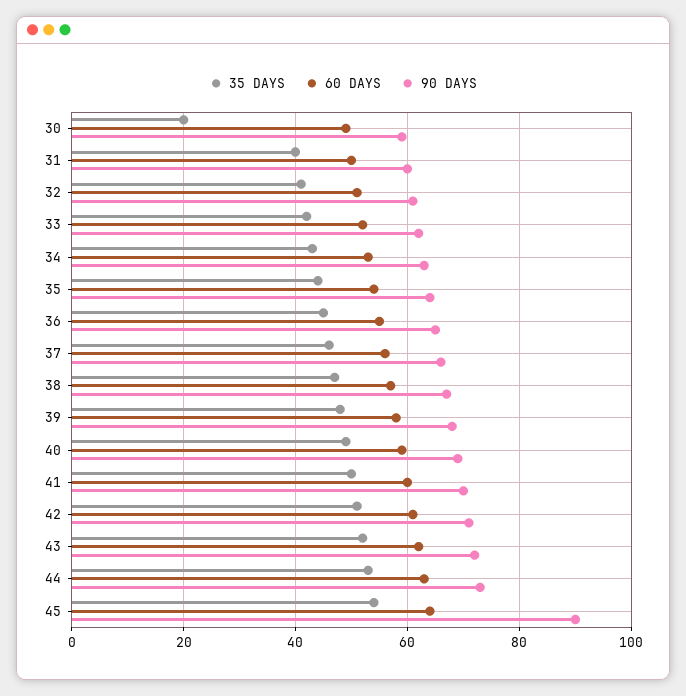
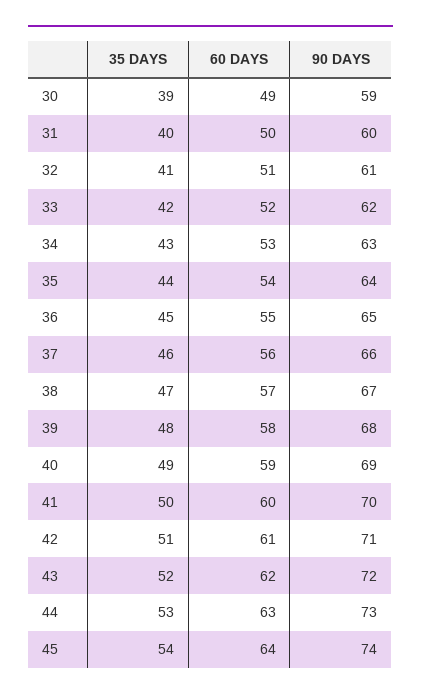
35 DAYS, 30: 20 -> 39
90 DAYS, 45: 90 -> 74

